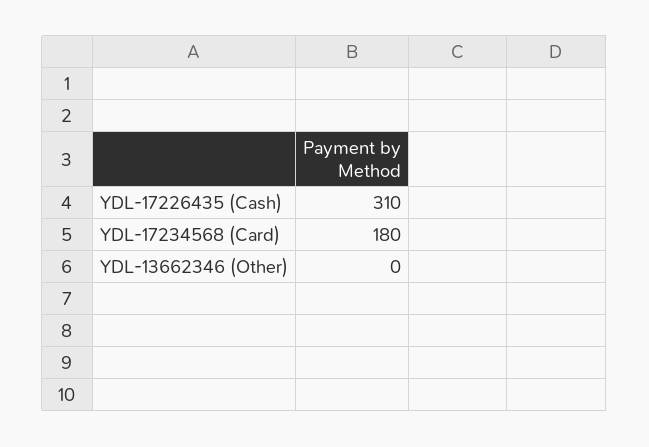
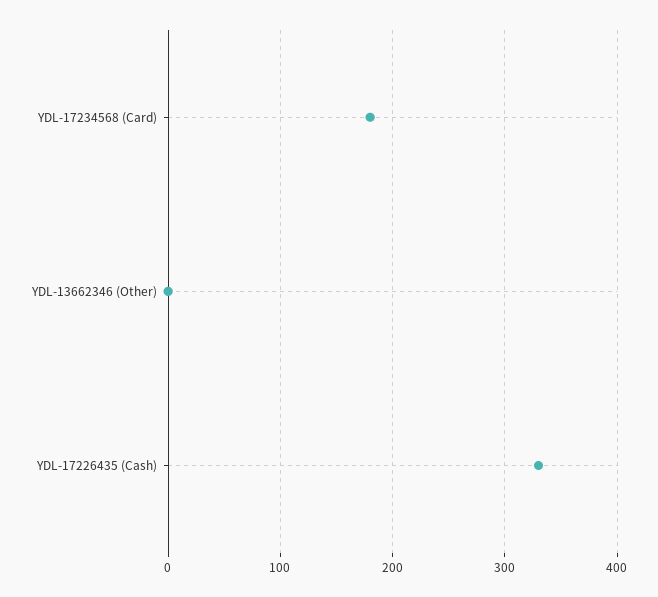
YDL-17226435 (Cash): 310 -> 330

